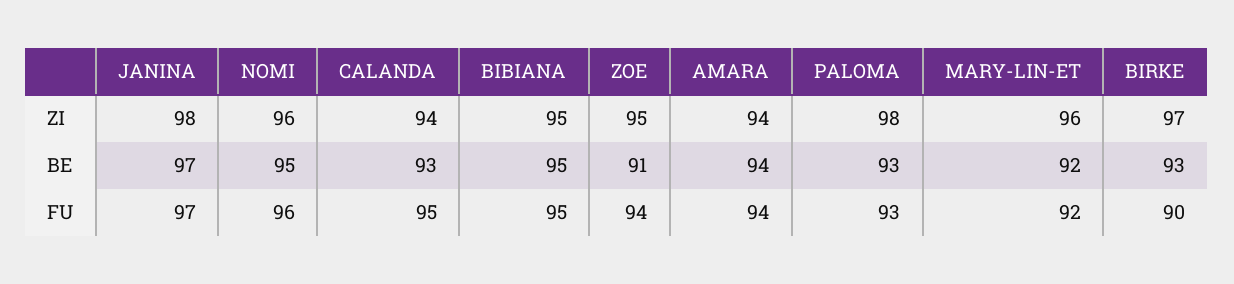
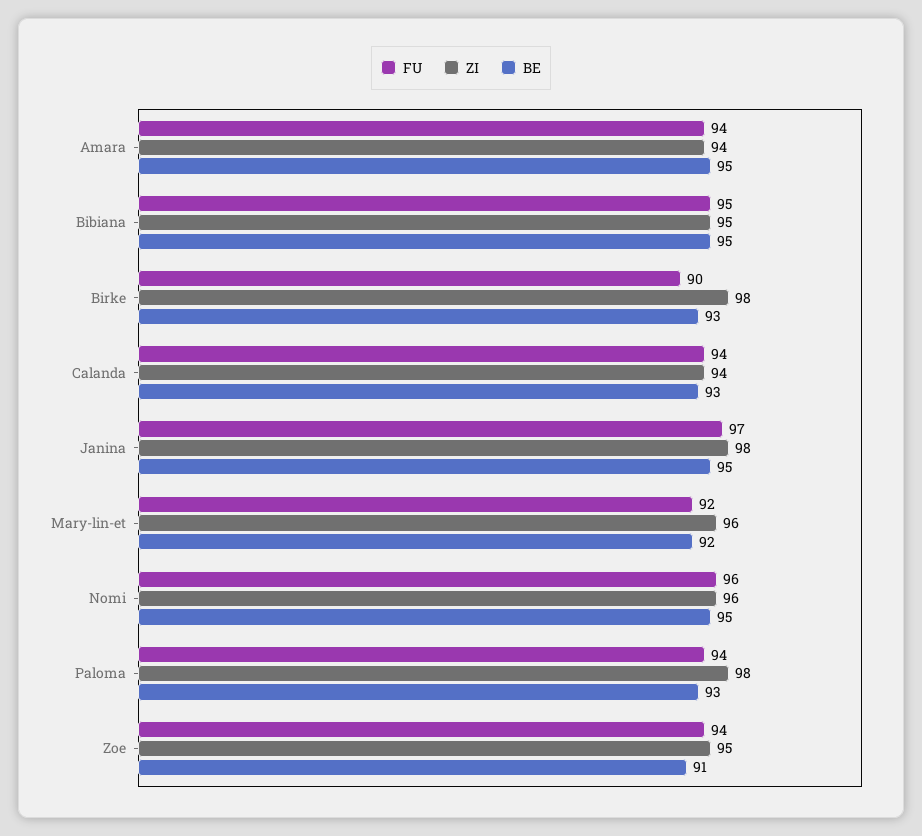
ZI, BIRKE: 97 -> 98
BE, JANINA: 97 -> 95
BE, AMARA: 94 -> 95
FU, CALANDA: 95 -> 94
FU, PALOMA: 93 -> 94

